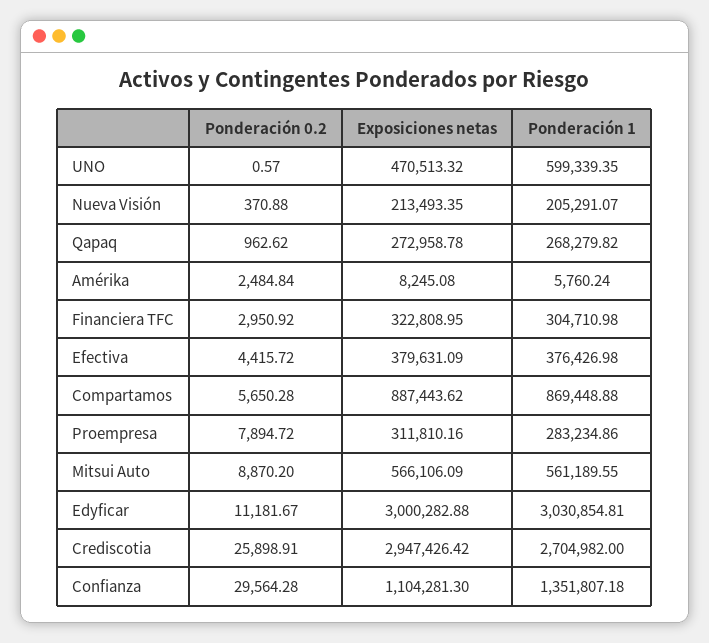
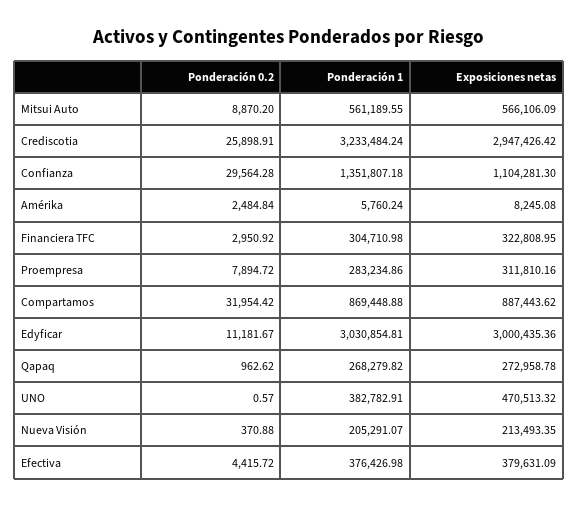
Ponderación 1, UNO: 599339.35 -> 382782.91
Ponderación 0.2, Compartamos: 5650.28 -> 31954.42
Exposiciones netas, Edyficar: 3000282.88 -> 3000435.36
Ponderación 1, Crediscotia: 2704982 -> 3233484.24

